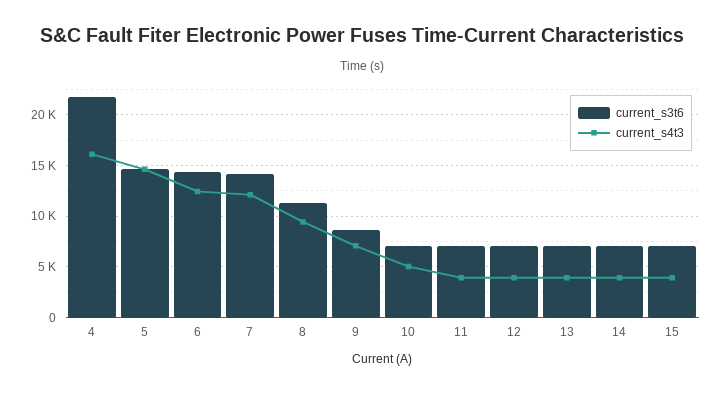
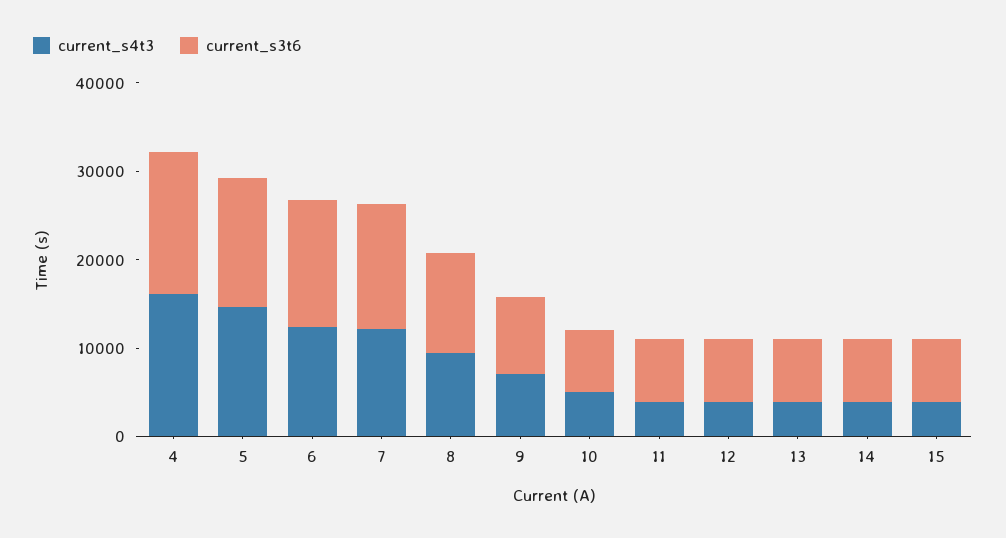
current_s3t6, 4: 22000 -> 16000

